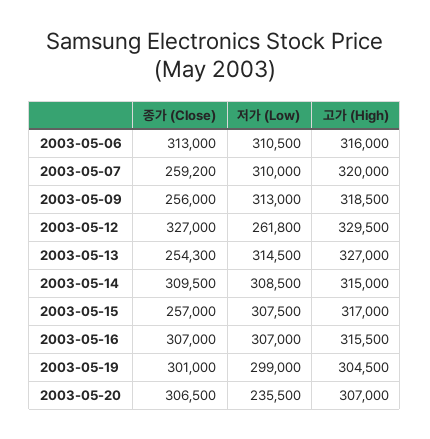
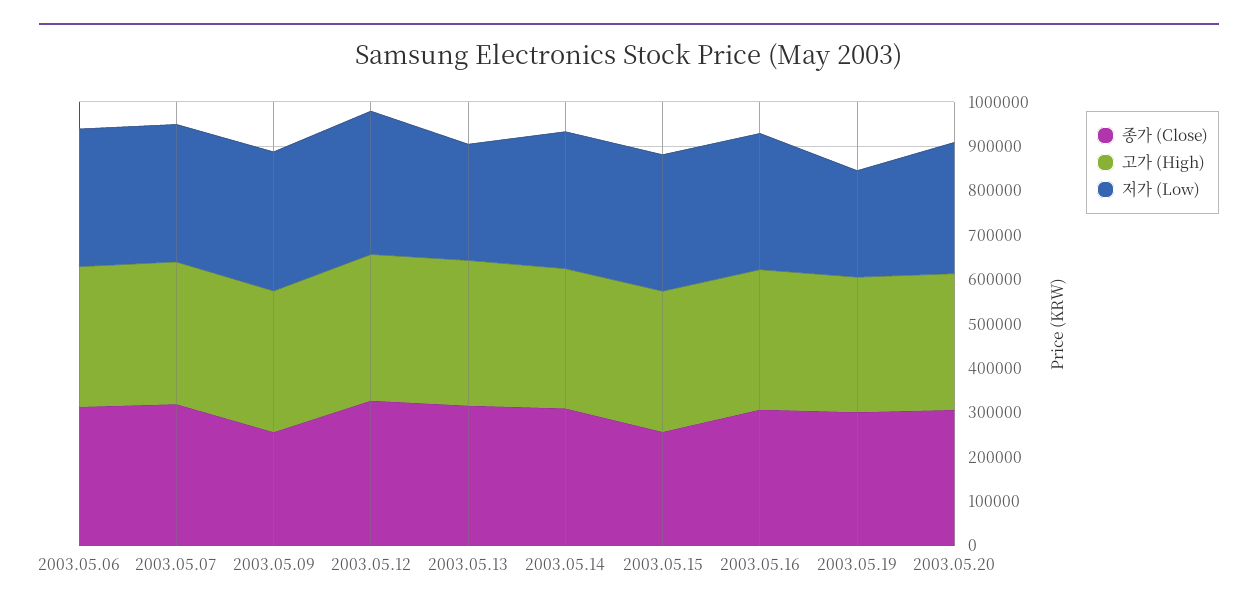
종가 (Close), 2003-05-07: 259200 -> 320000
저가 (Low), 2003-05-12: 261800 -> 320000
종가 (Close), 2003-05-13: 254300 -> 320000
저가 (Low), 2003-05-13: 314500 -> 260000
저가 (Low), 2003-05-19: 299000 -> 240000
저가 (Low), 2003-05-20: 235500 -> 300000

